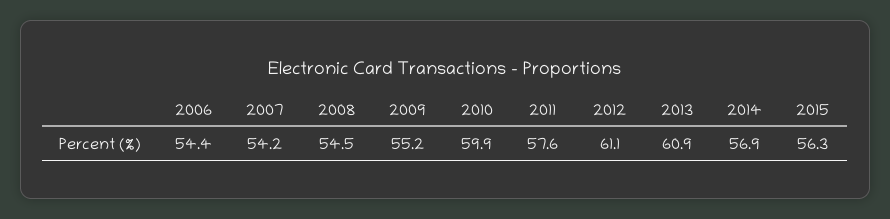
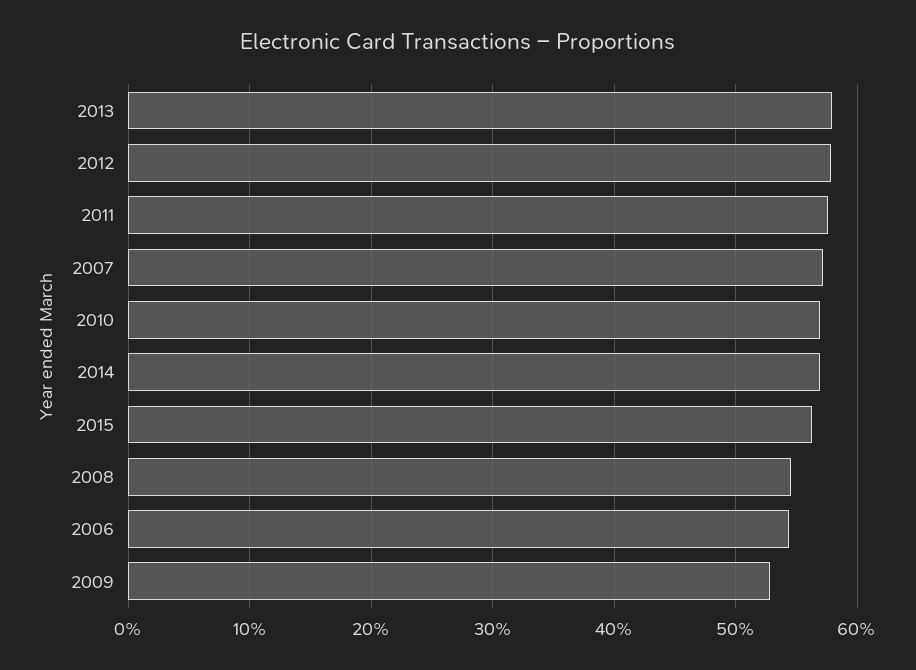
2007: 54.2 -> 57
2009: 55.2 -> 53
2010: 59.9 -> 57
2012: 61.1 -> 58
2013: 60.9 -> 58

